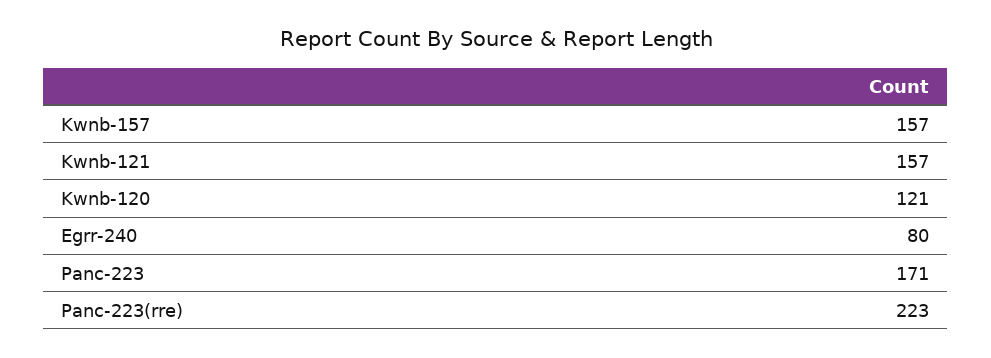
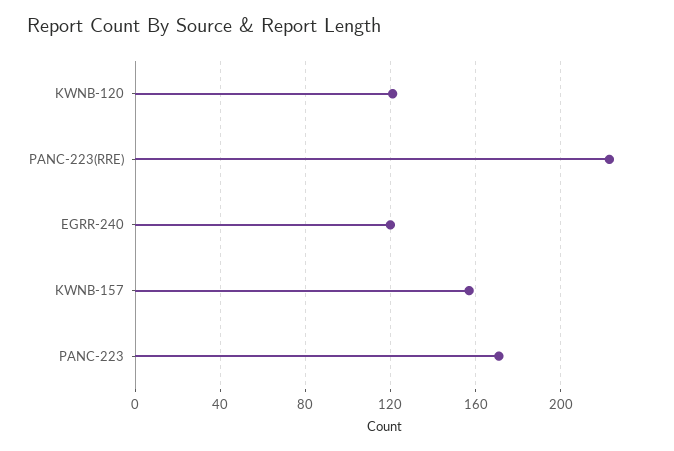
Kwnb-121: 157 -> none
Egrr-240: 80 -> 120

